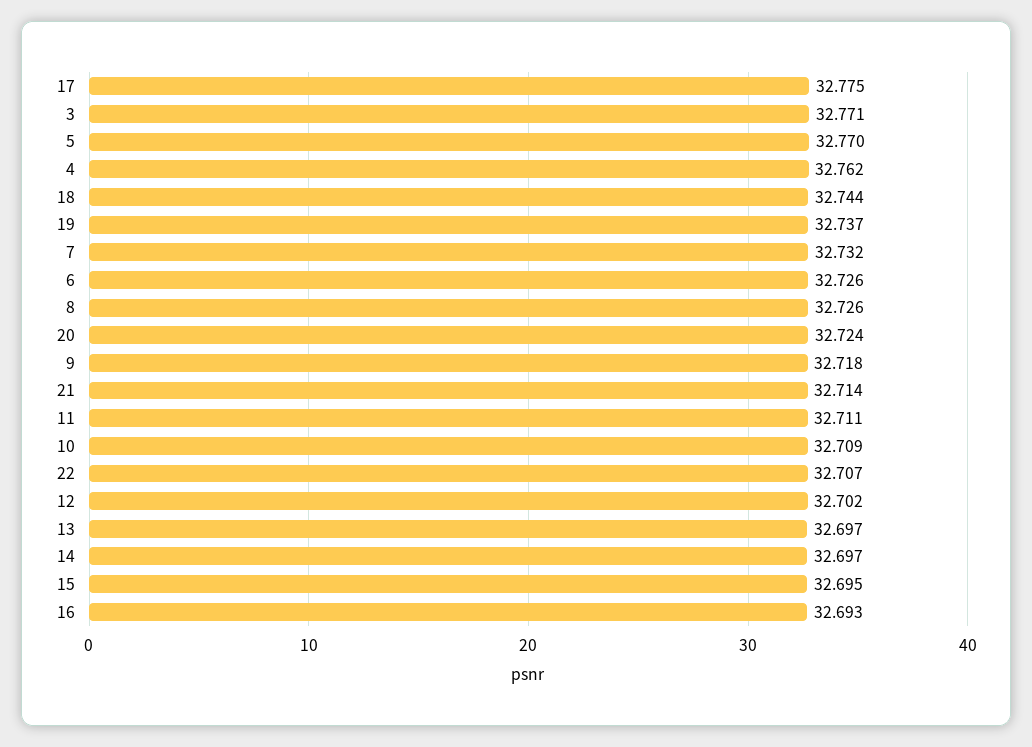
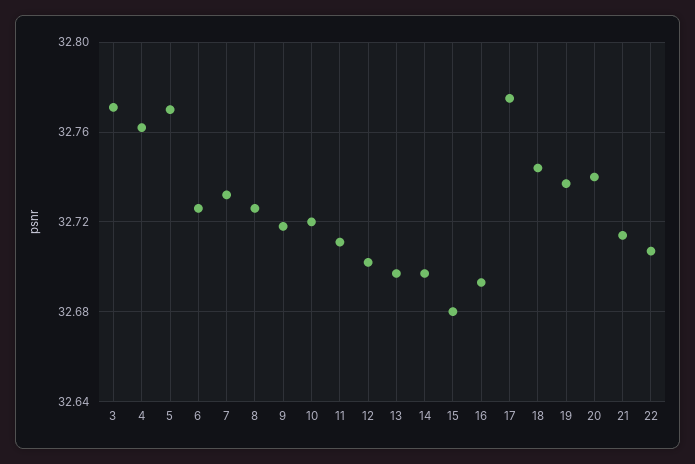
20: 32.724 -> 32.74
10: 32.709 -> 32.72
15: 32.695 -> 32.68

